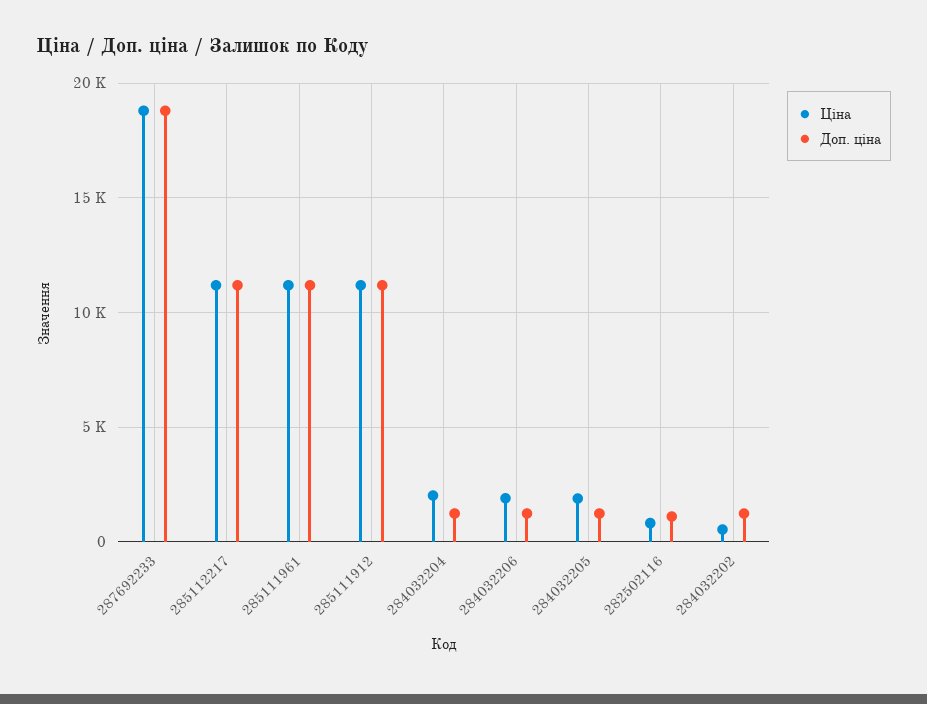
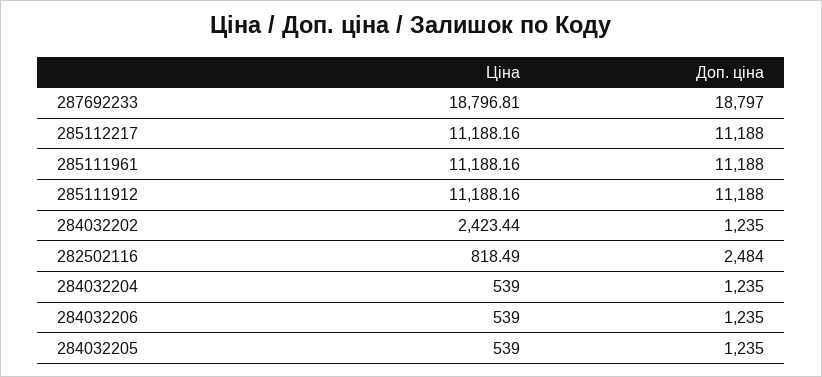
Ціна, 284032204: 2000 -> 539
Ціна, 284032206: 2000 -> 539
Ціна, 284032205: 2000 -> 539
Доп. ціна, 282502116: 1000 -> 2484
Ціна, 284032202: 500 -> 2423.44

